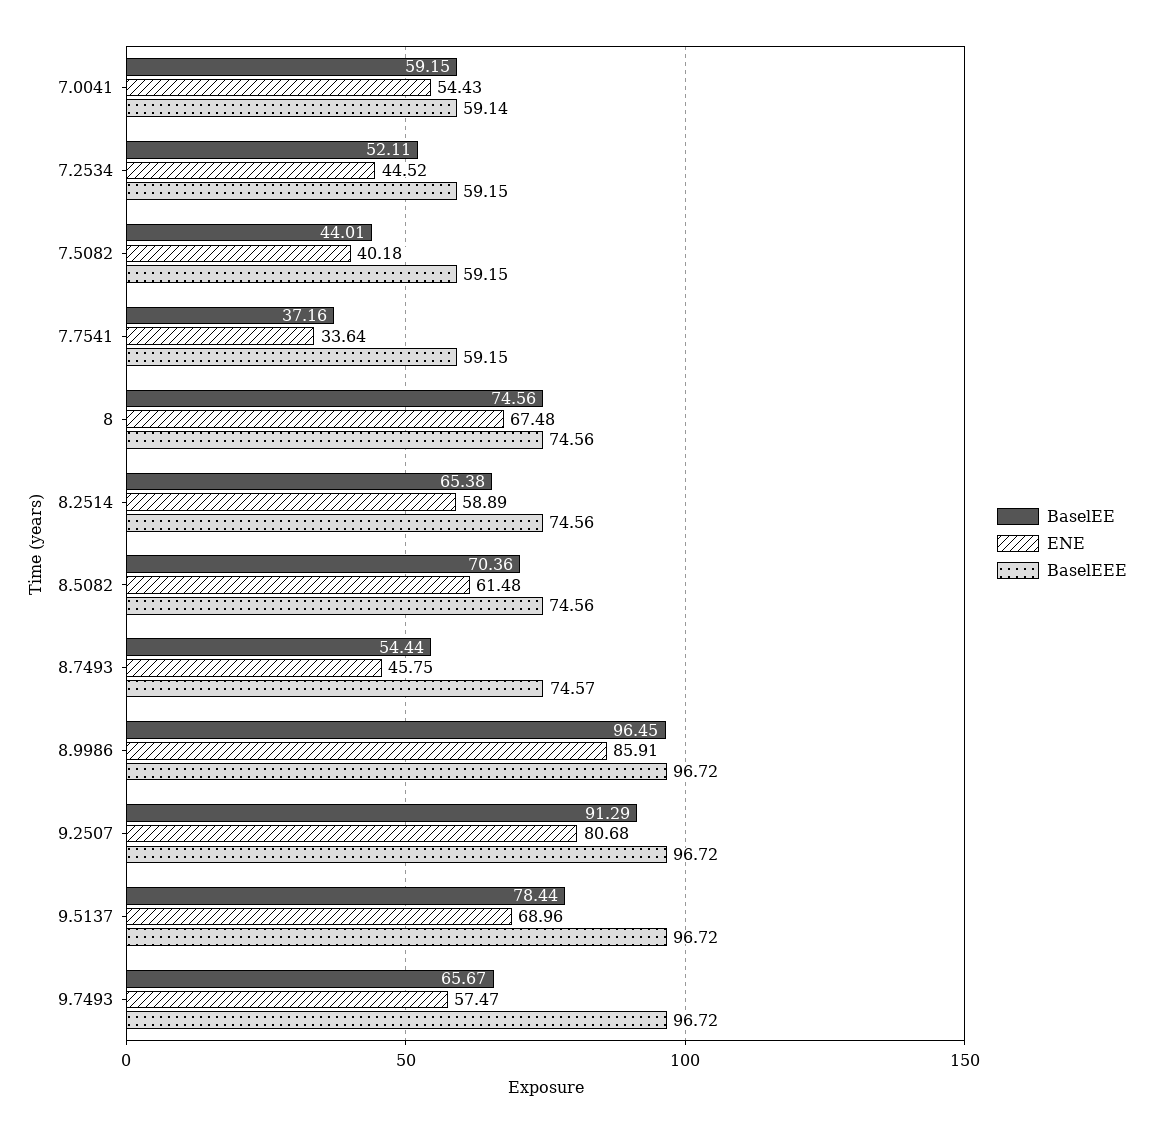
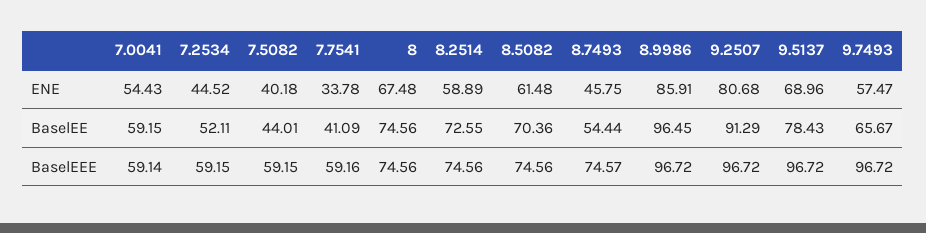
BaselEE, 7.7541: 37.16 -> 41.09
ENE, 7.7541: 33.64 -> 33.78
BaselEEE, 7.7541: 59.15 -> 59.16
BaselEE, 8.2514: 65.38 -> 72.55
BaselEE, 9.5137: 78.44 -> 78.43

